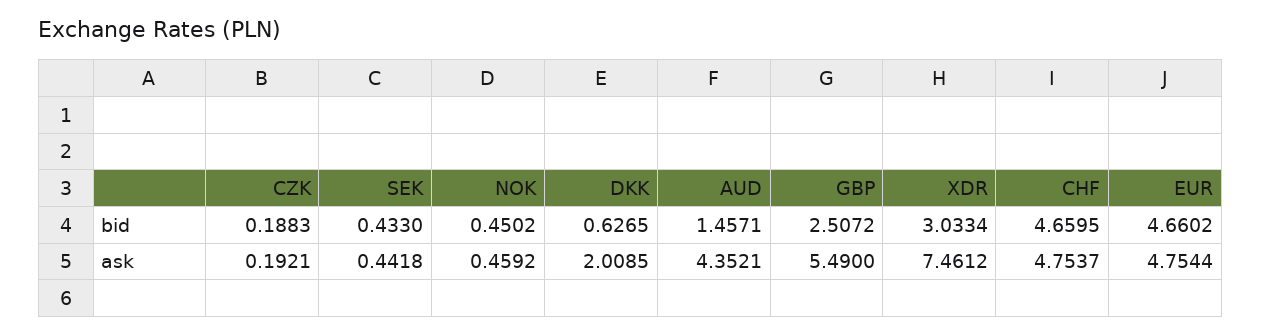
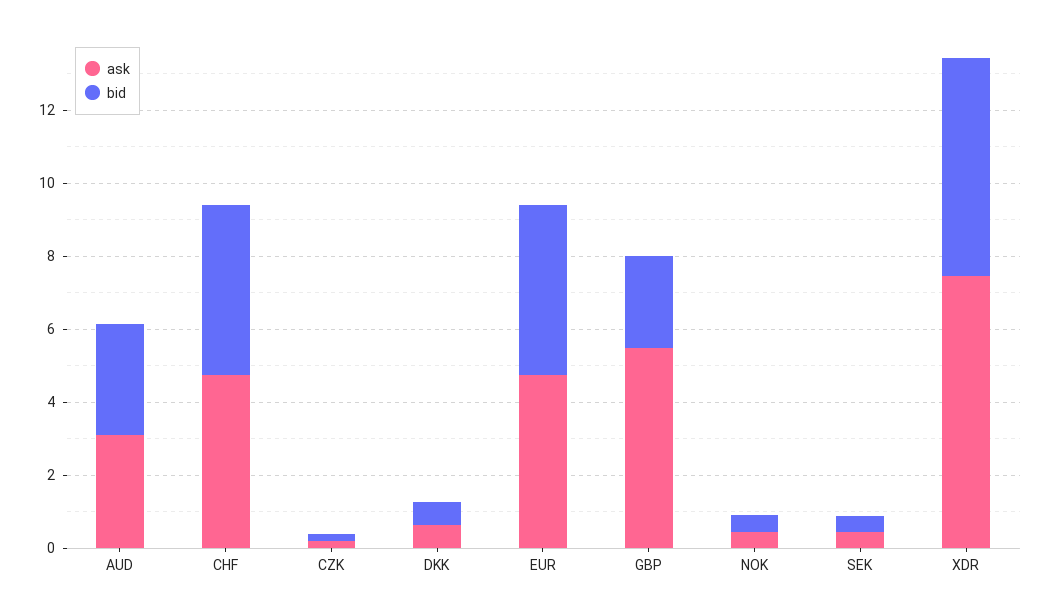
bid, AUD: 1.4571 -> 3
bid, XDR: 3.0334 -> 6
ask, DKK: 2.0085 -> 0.5
ask, AUD: 4.3521 -> 3

